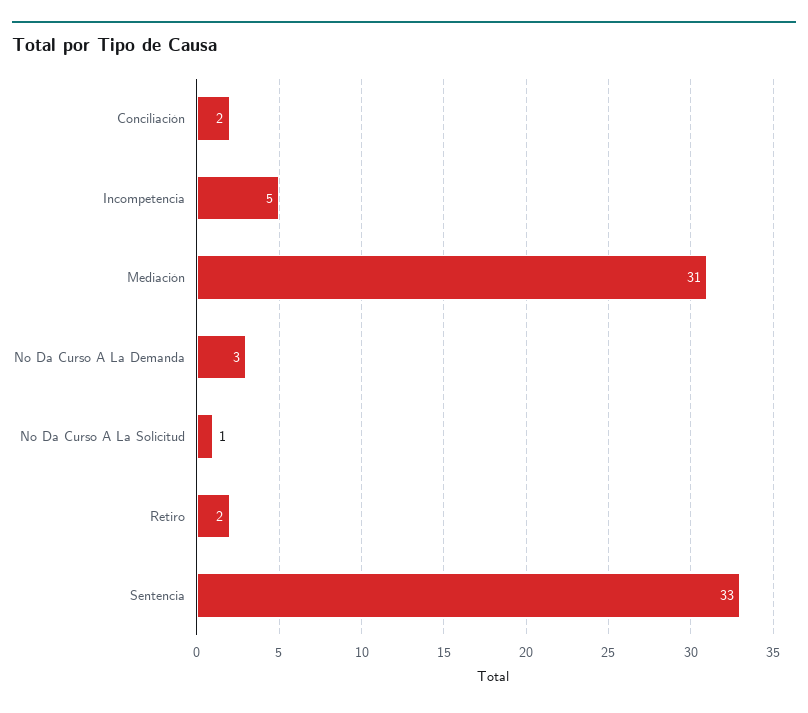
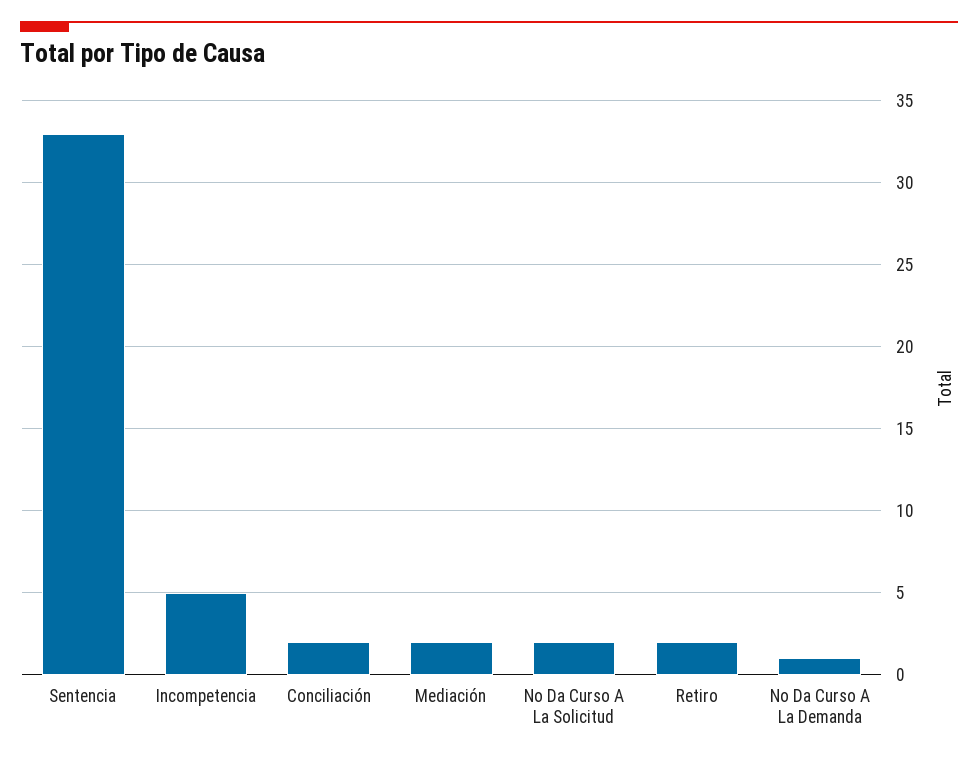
Mediación: 31 -> 2
No Da Curso A La Demanda: 3 -> 1
No Da Curso A La Solicitud: 1 -> 2

